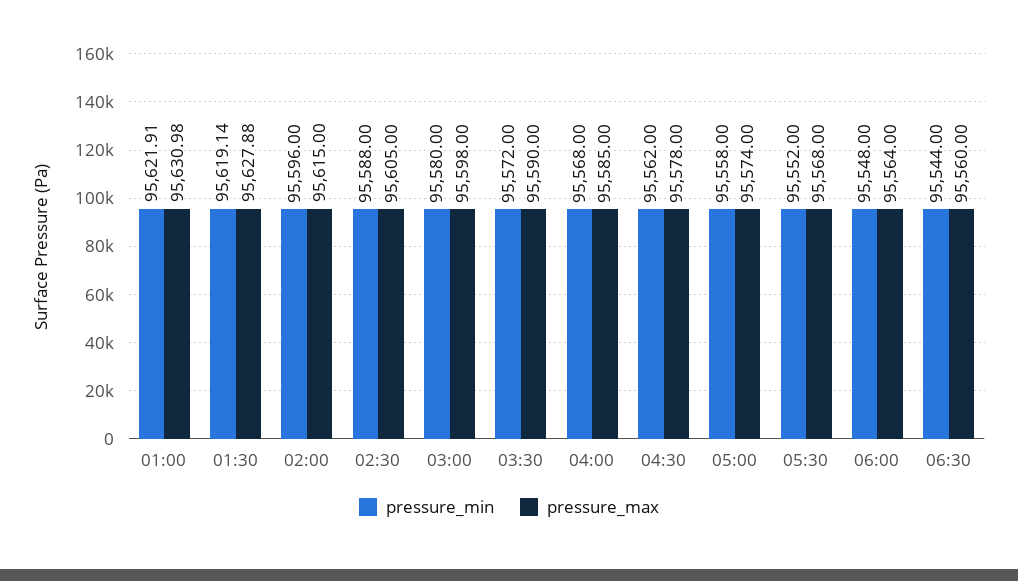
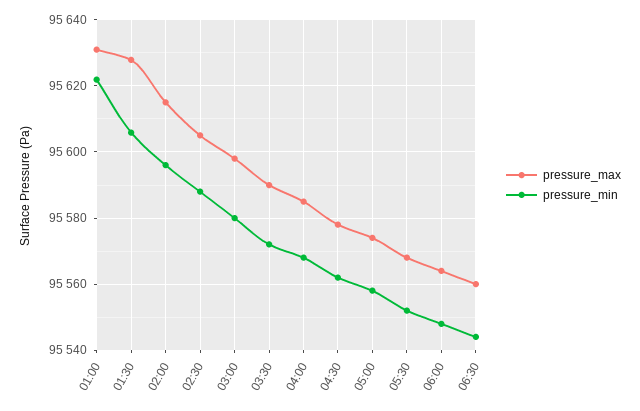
pressure_min, 01:30: 95619.14 -> 95606

